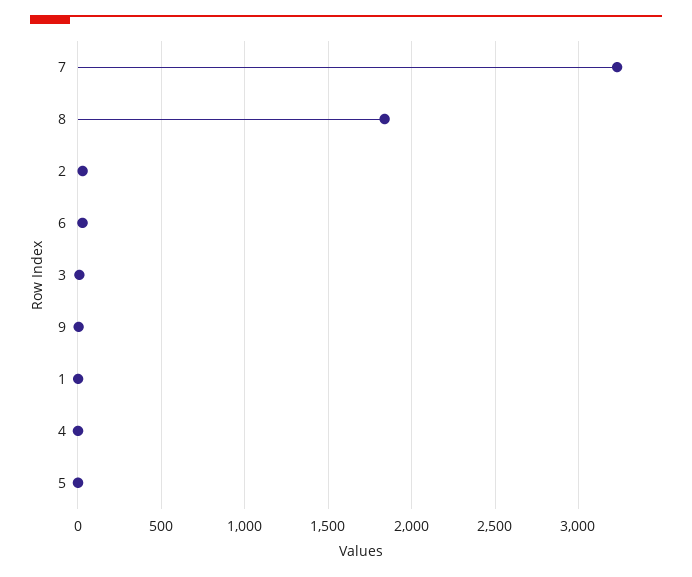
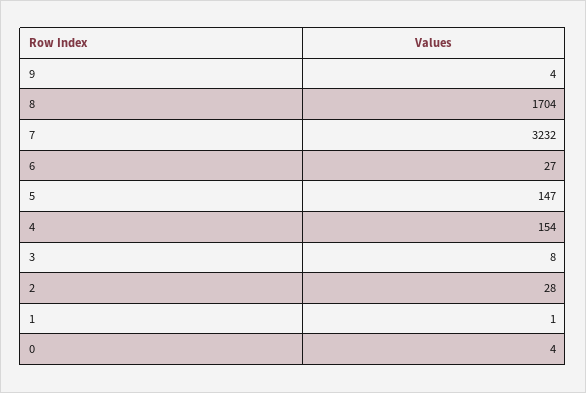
8: 1850 -> 1704
4: 0 -> 154
5: 0 -> 147
0: none -> 4

